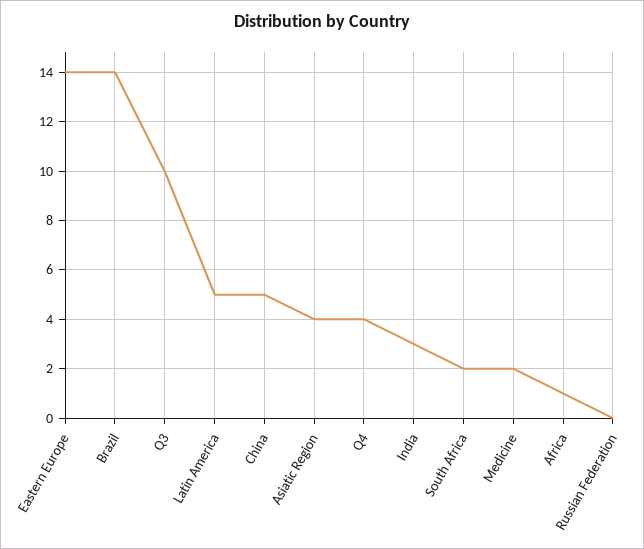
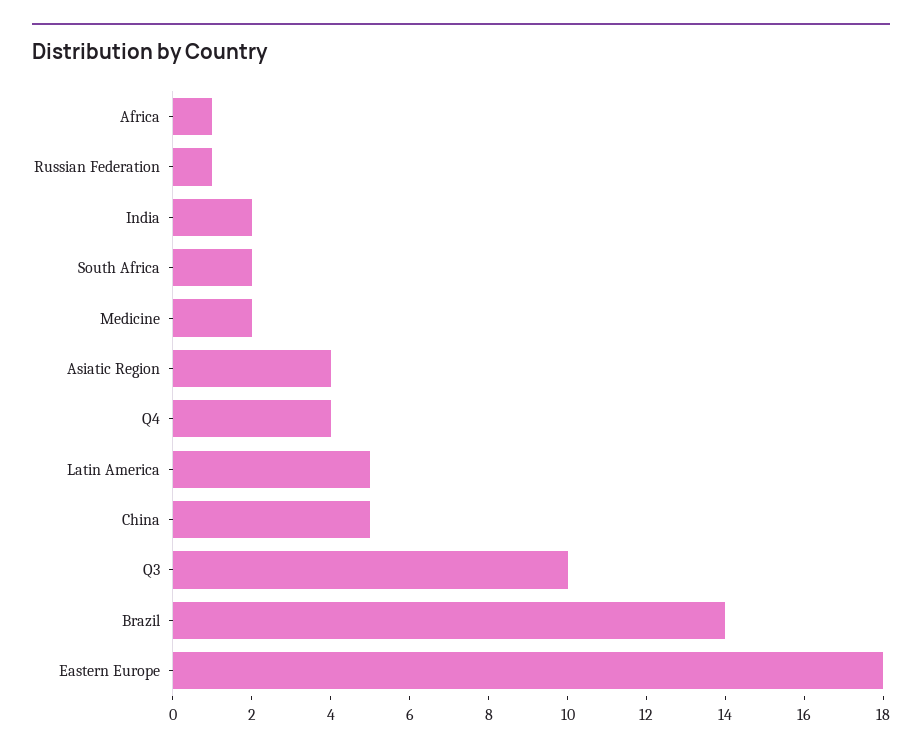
Eastern Europe: 14 -> 18
India: 3 -> 2
Russian Federation: 0 -> 1

